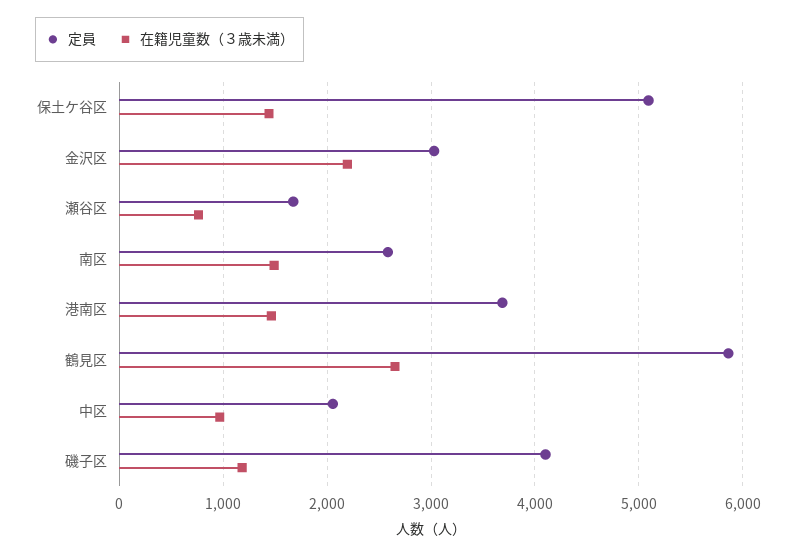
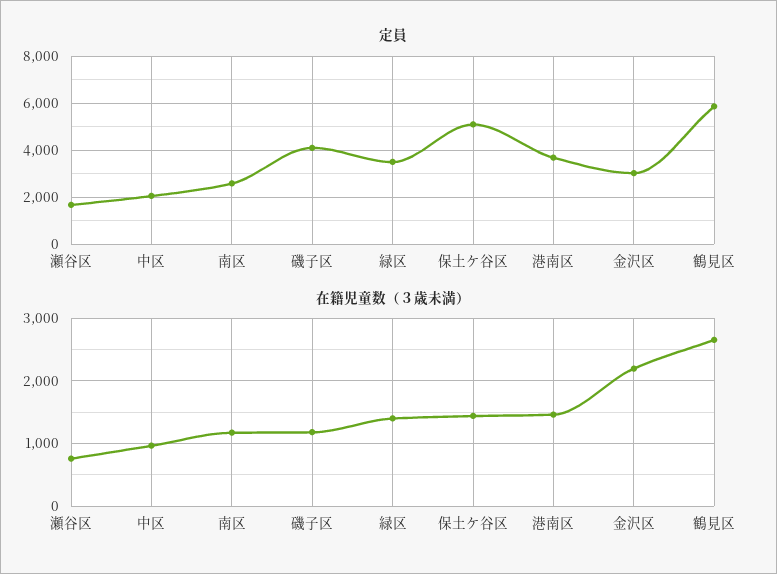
在籍児童数（３歳未満）, 南区: 1500 -> 1200
定員, 緑区: none -> 3500
在籍児童数（３歳未満）, 緑区: none -> 1400

